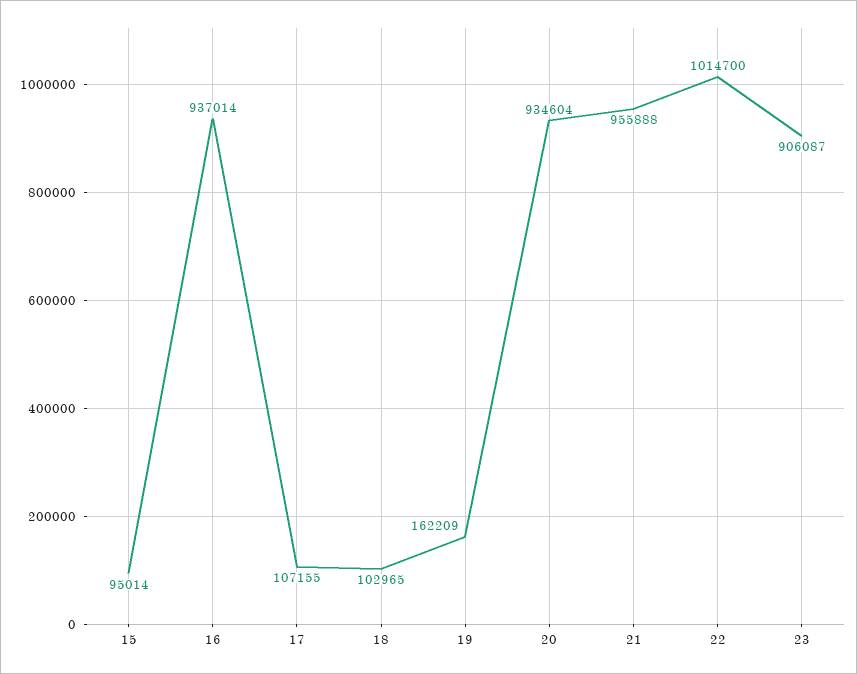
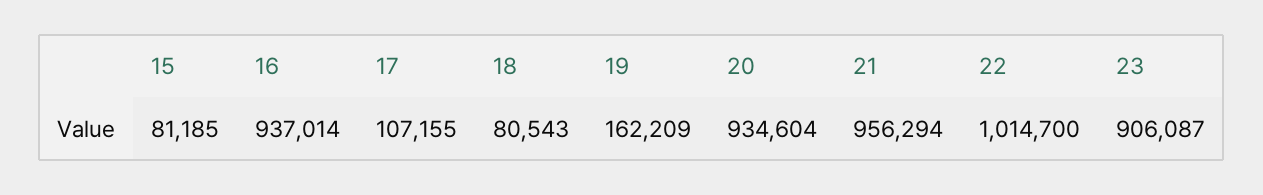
15: 95014 -> 81185
18: 102965 -> 80543
21: 955888 -> 956294

